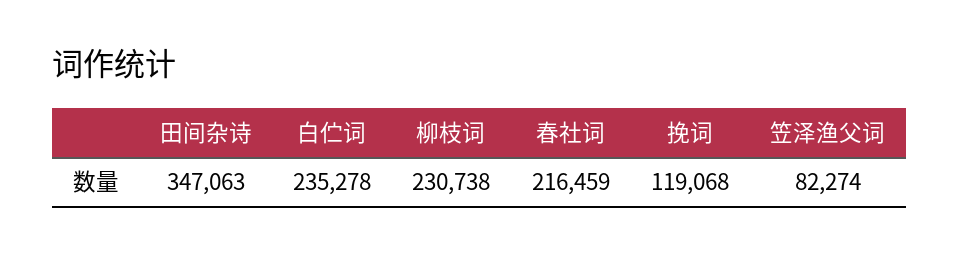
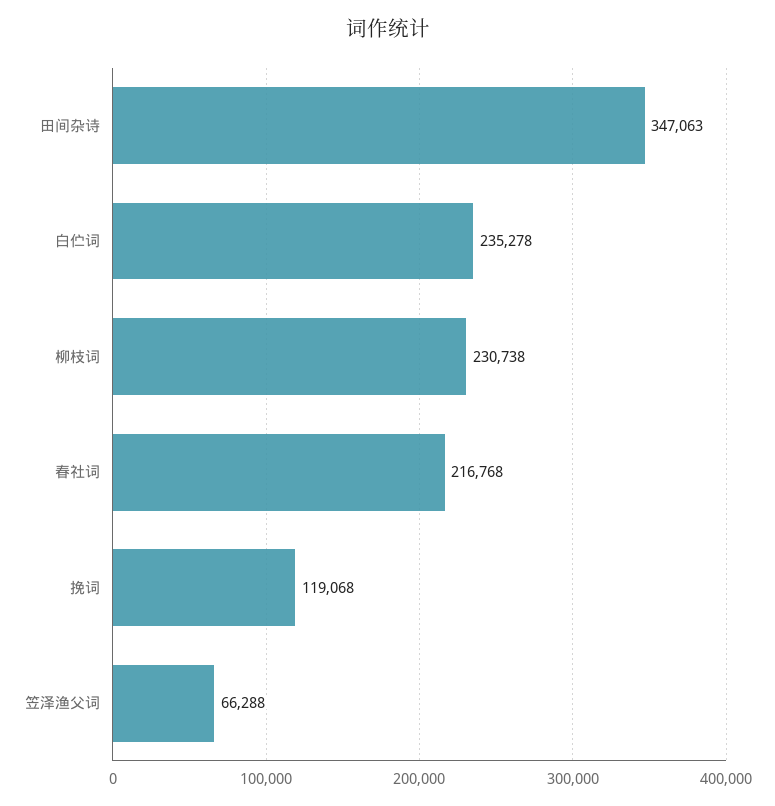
春社词: 216459 -> 216768
笠泽渔父词: 82274 -> 66288

